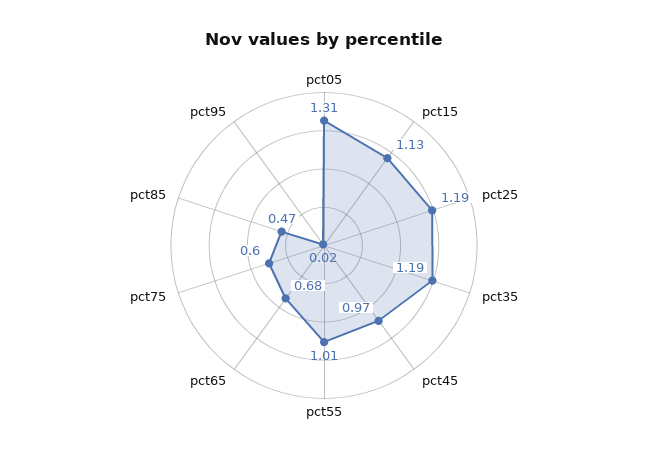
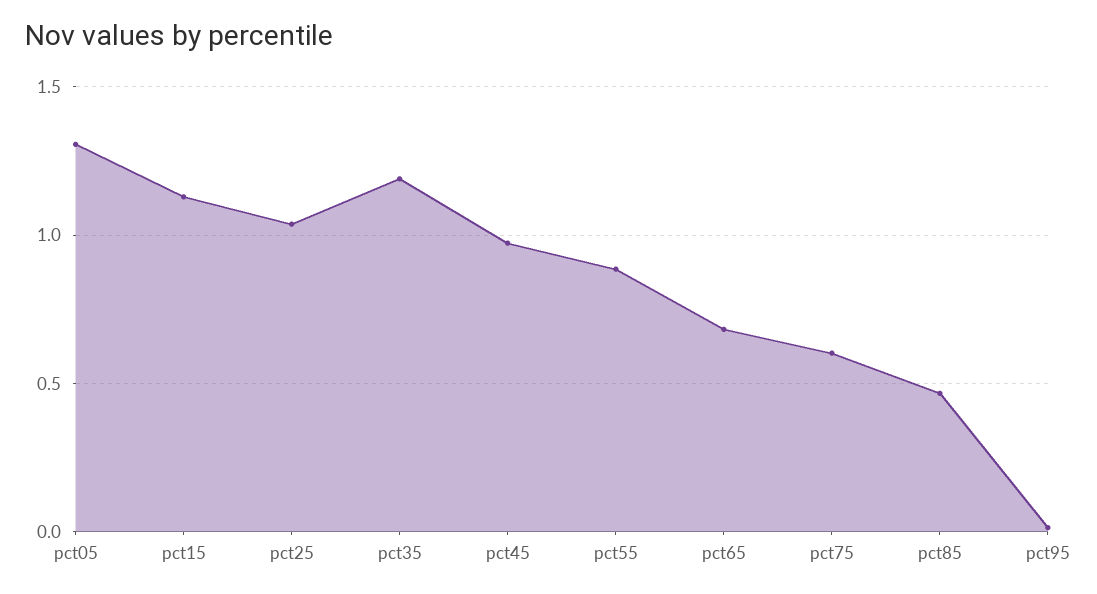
pct25: 1.19 -> 1.05
pct55: 1.01 -> 0.9

